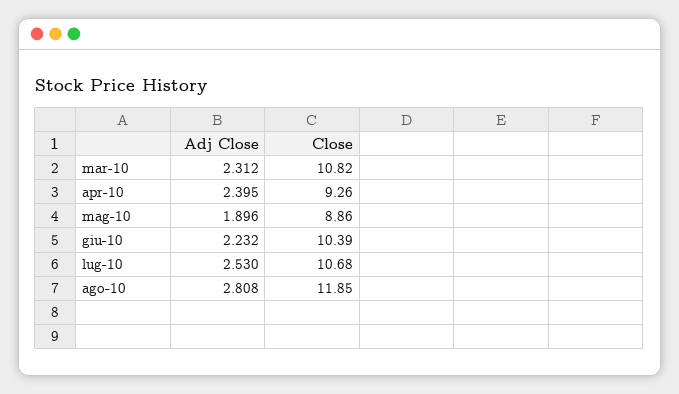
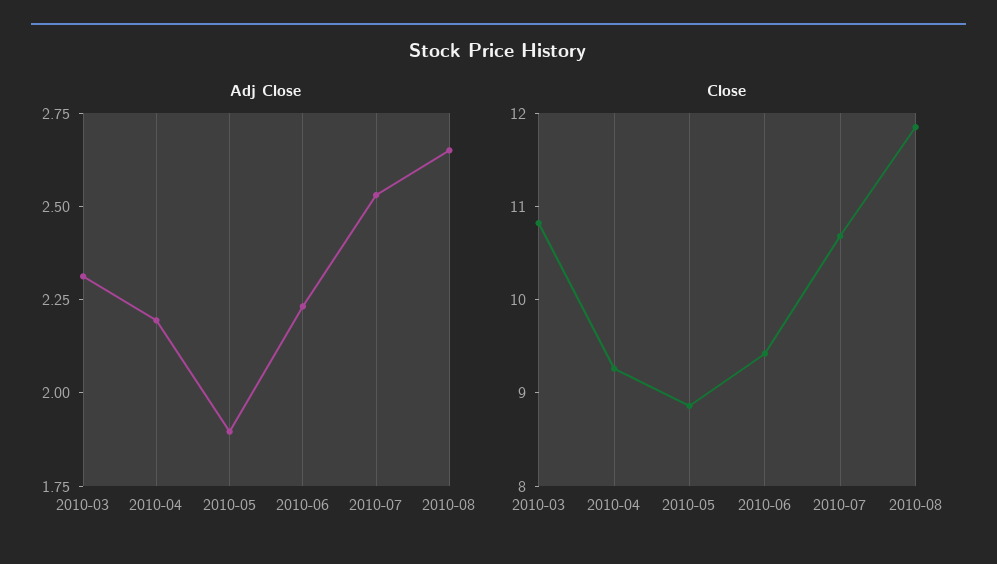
Adj Close, apr-10: 2.395 -> 2.2
Close, giu-10: 10.39 -> 9.4
Adj Close, ago-10: 2.808 -> 2.65

